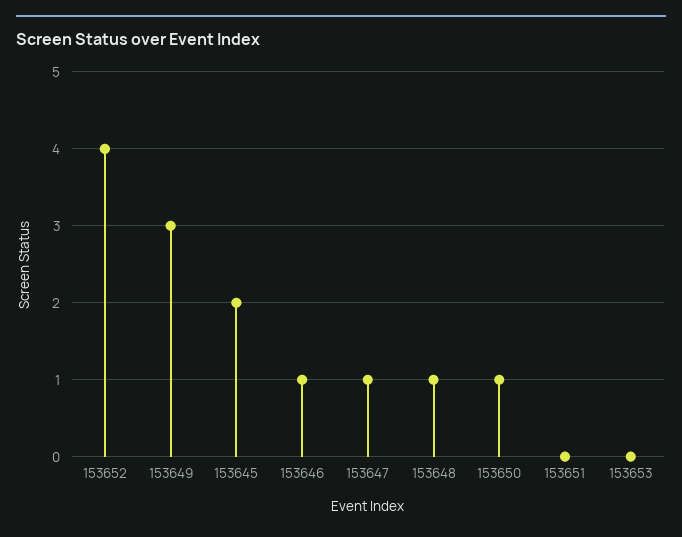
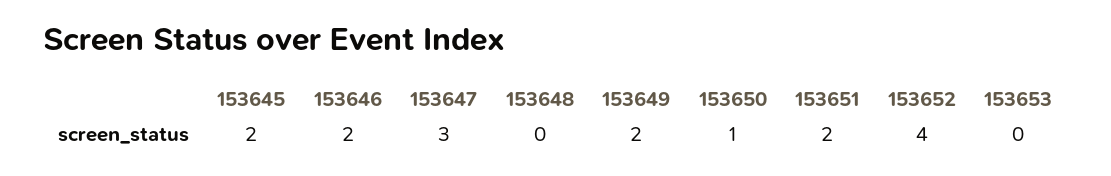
153649: 3 -> 2
153646: 1 -> 2
153647: 1 -> 3
153648: 1 -> 0
153651: 0 -> 2

